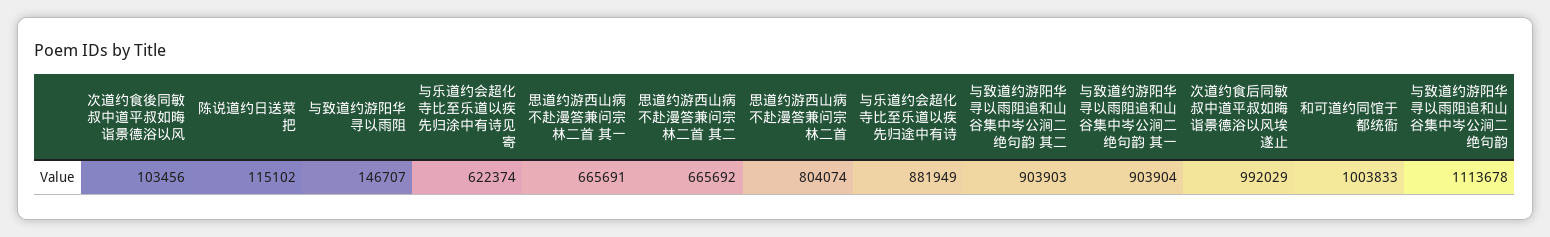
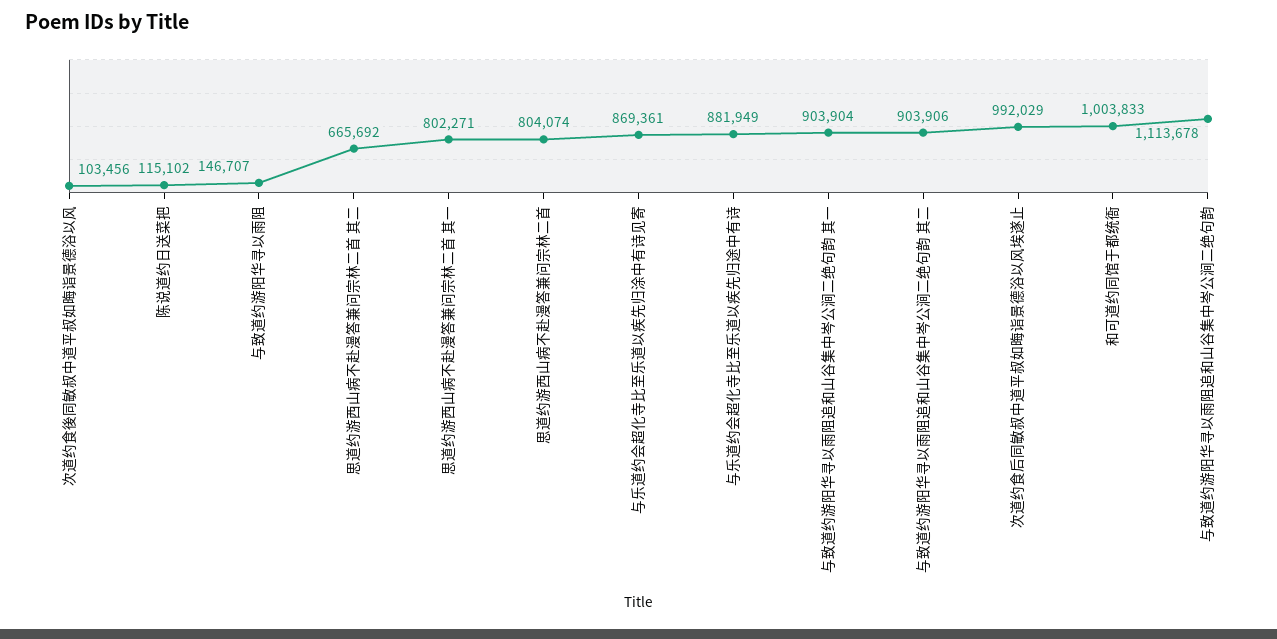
与乐道约会超化寺比至乐道以疾先归涂中有诗见寄: 622374 -> 869361
思道约游西山病不赴漫答兼问宗林二首 其一: 665691 -> 802271
与致道约游阳华寻以雨阻追和山谷集中岑公涧二绝句韵 其二: 903903 -> 903906

